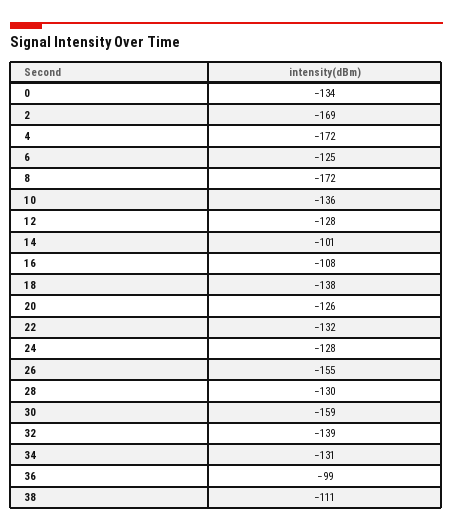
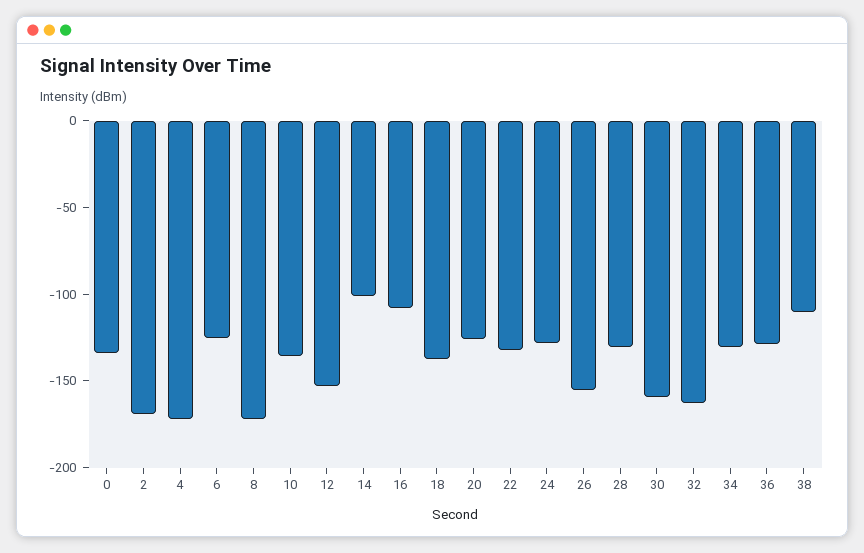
12: -128 -> -150
32: -139 -> -160
36: -99 -> -130

